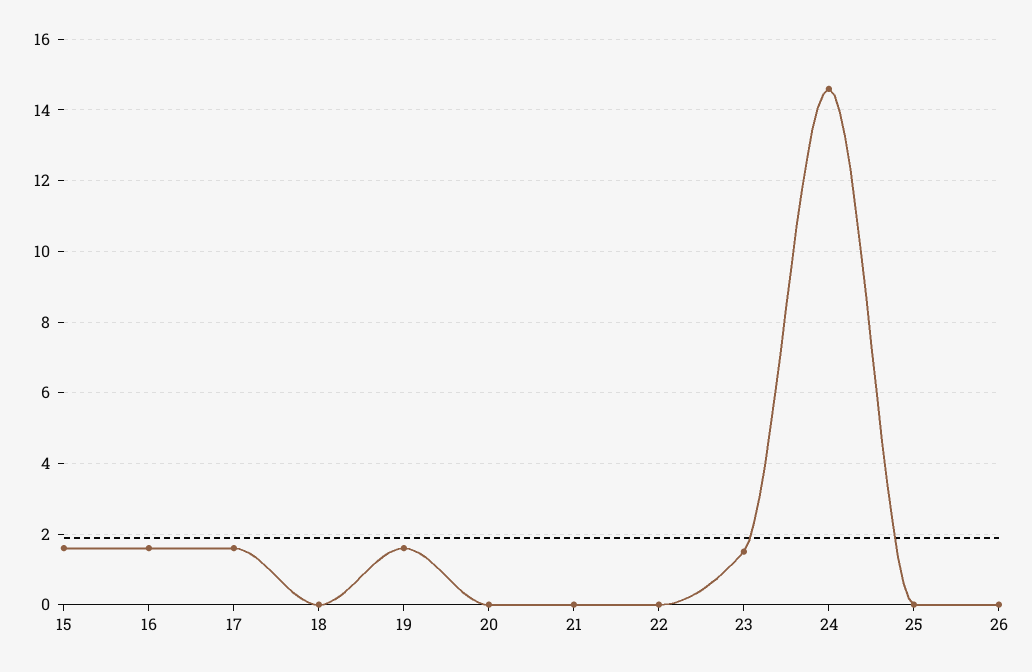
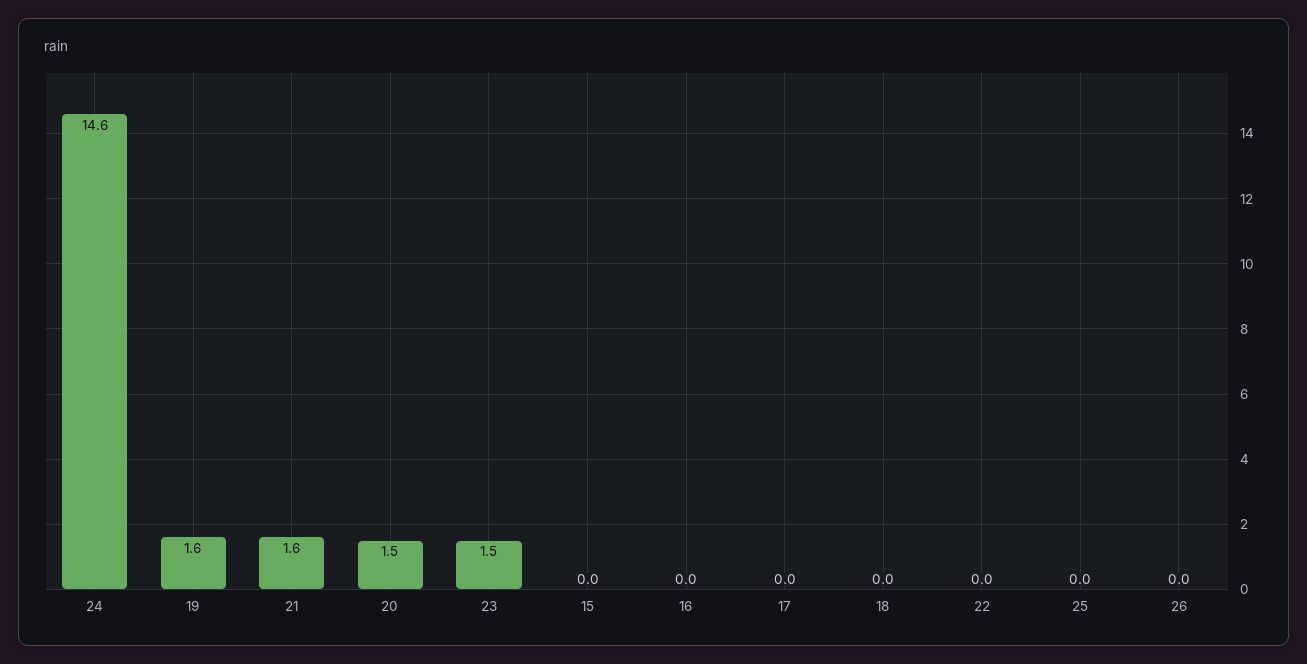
15: 1.5 -> 0
16: 1.5 -> 0
17: 1.5 -> 0
20: 0 -> 1.5
21: 0 -> 1.6

